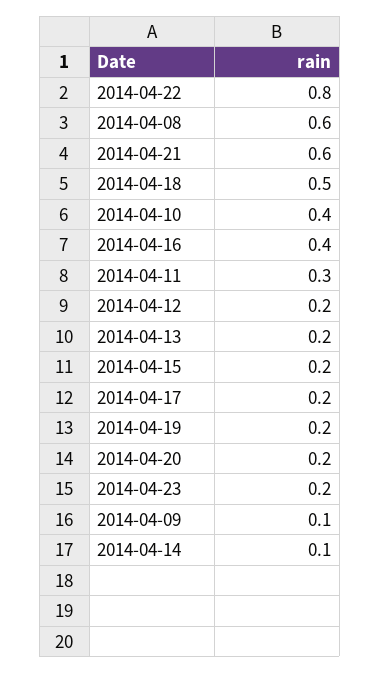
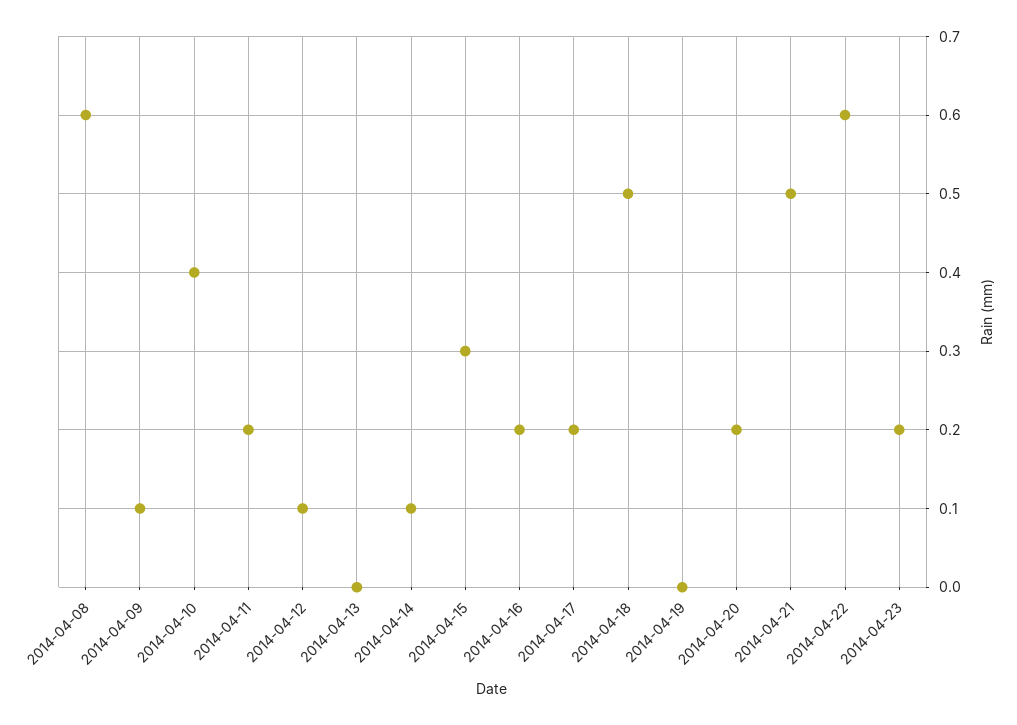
2014-04-22: 0.8 -> 0.6
2014-04-21: 0.6 -> 0.5
2014-04-16: 0.4 -> 0.2
2014-04-11: 0.3 -> 0.2
2014-04-12: 0.2 -> 0.1
2014-04-13: 0.2 -> 0
2014-04-15: 0.2 -> 0.3
2014-04-19: 0.2 -> 0

